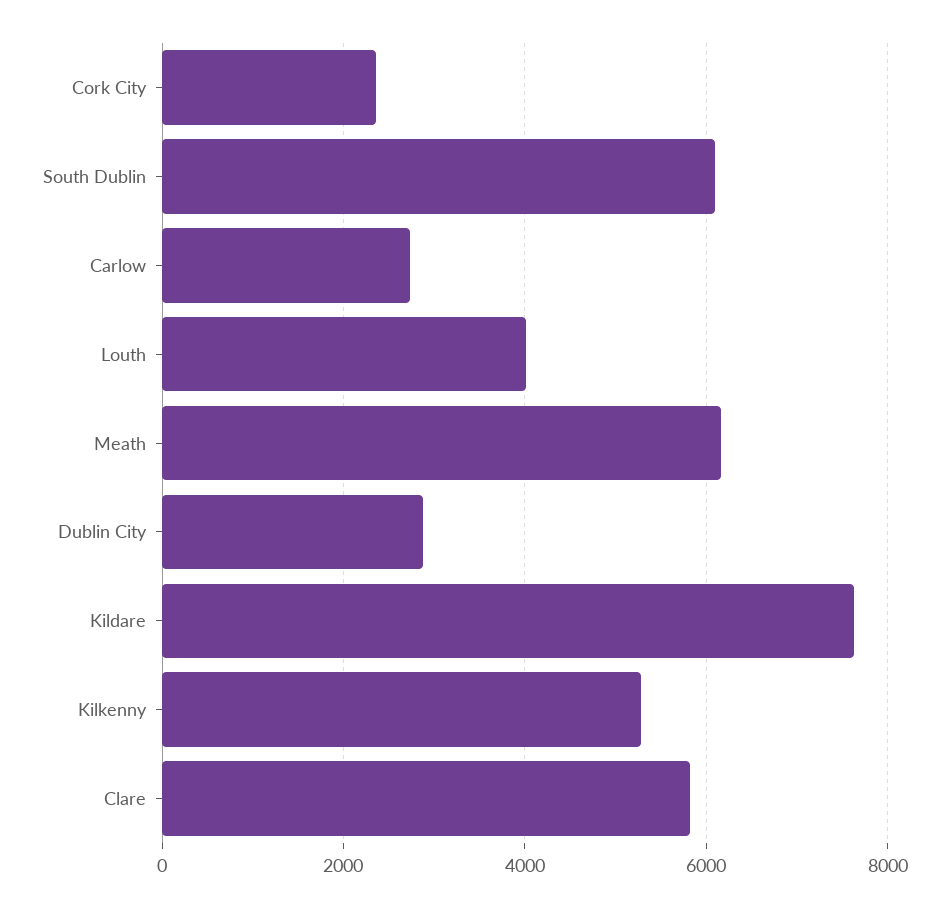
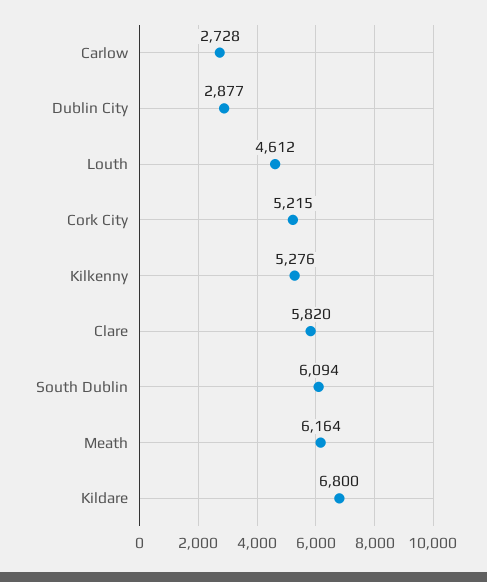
Cork City: 2400 -> 5215
Louth: 4000 -> 4612
Kildare: 7600 -> 6800

